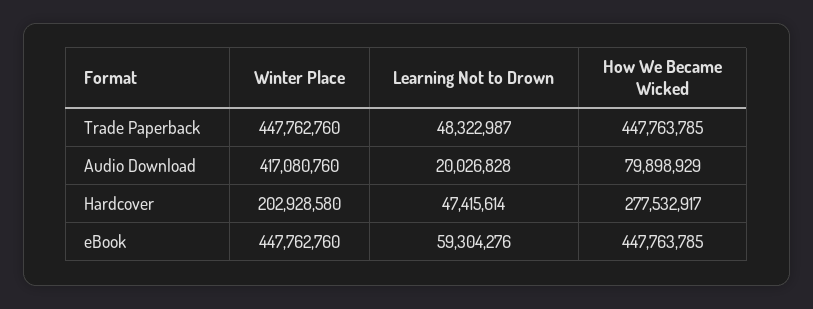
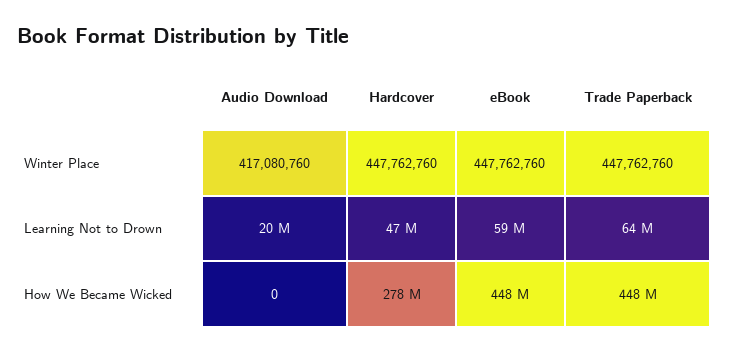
Learning Not to Drown, Trade Paperback: 48322987 -> 64000000
How We Became Wicked, Audio Download: 79898929 -> 0
Winter Place, Hardcover: 202928580 -> 447762760

